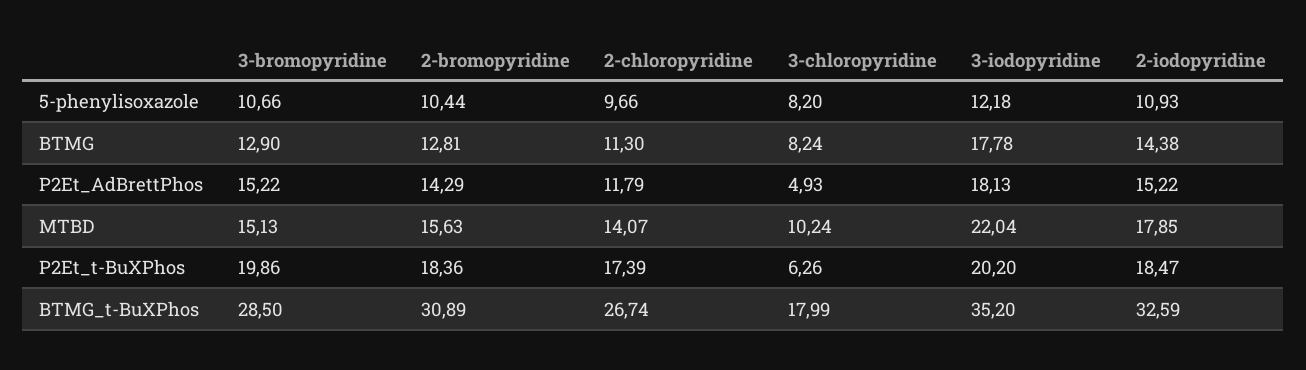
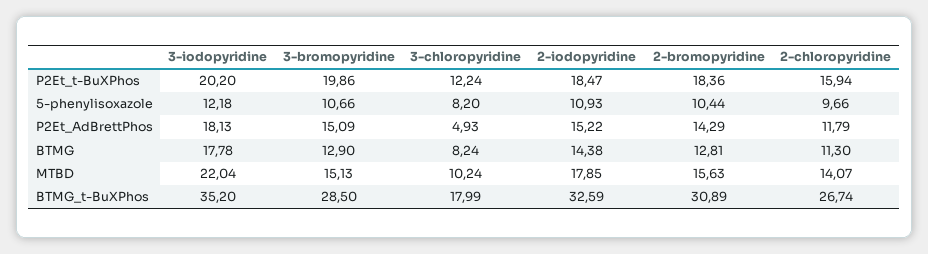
3-bromopyridine, P2Et_AdBrettPhos: 15.22 -> 15.09
2-chloropyridine, P2Et_t-BuXPhos: 17.39 -> 15.94
3-chloropyridine, P2Et_t-BuXPhos: 6.26 -> 12.24

